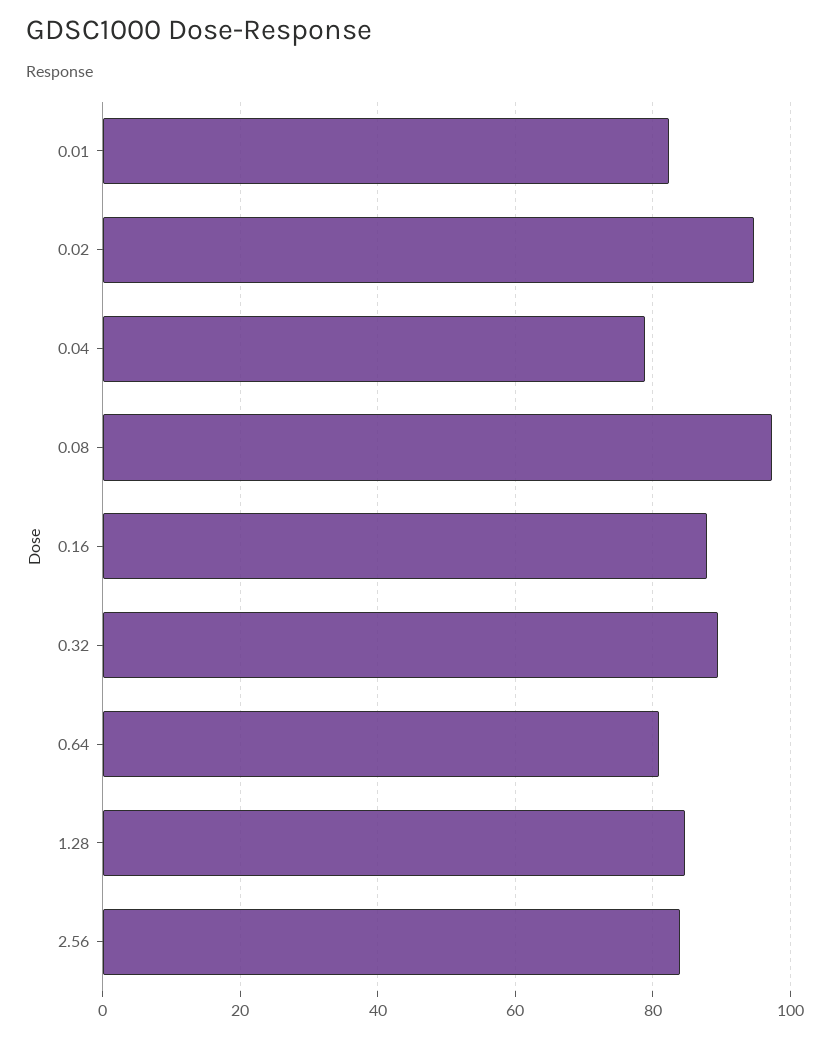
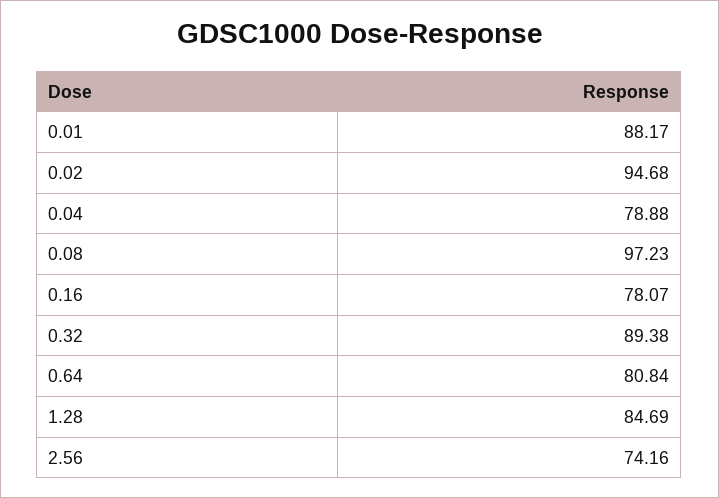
0.01: 82 -> 88.17
0.16: 88 -> 78.07
2.56: 84 -> 74.16

